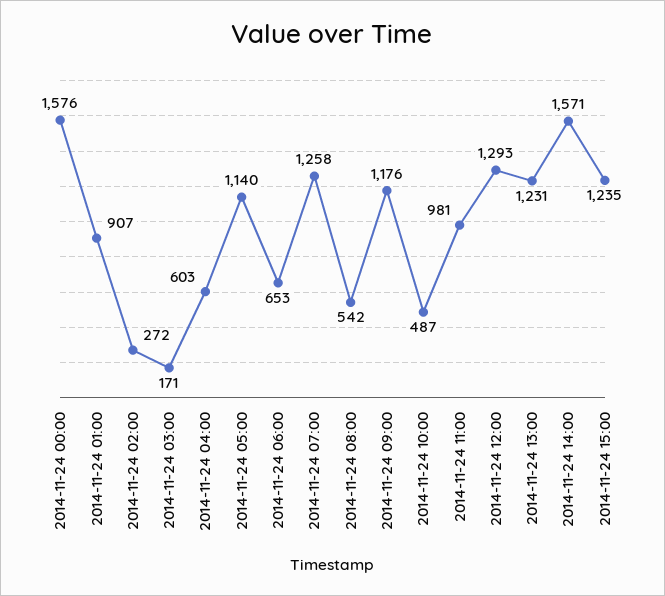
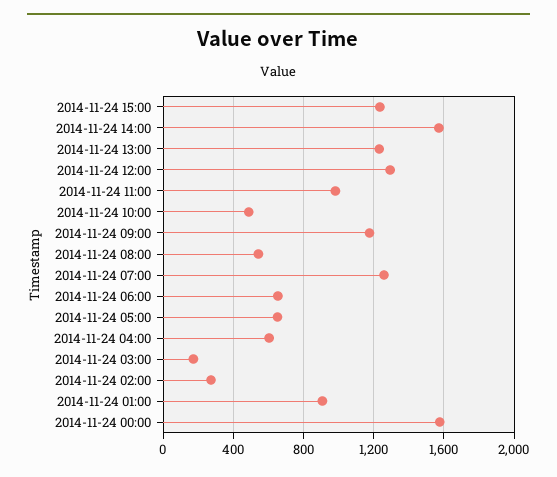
2014-11-24 05:00: 1140 -> 650

